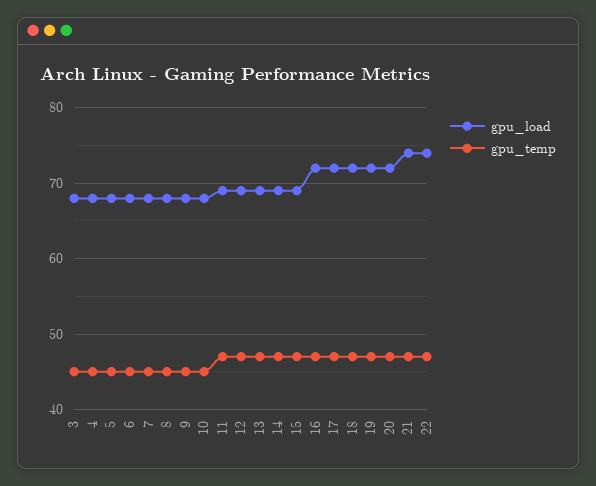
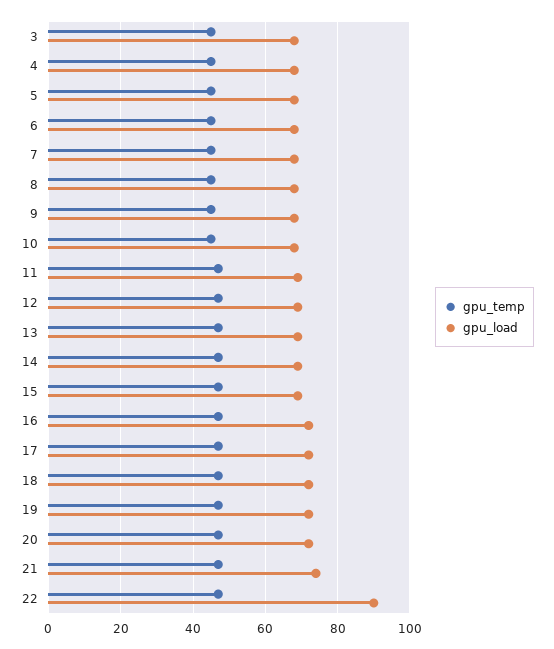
gpu_load, 22: 74 -> 90

